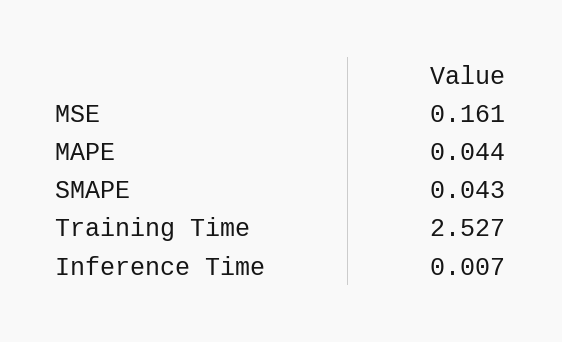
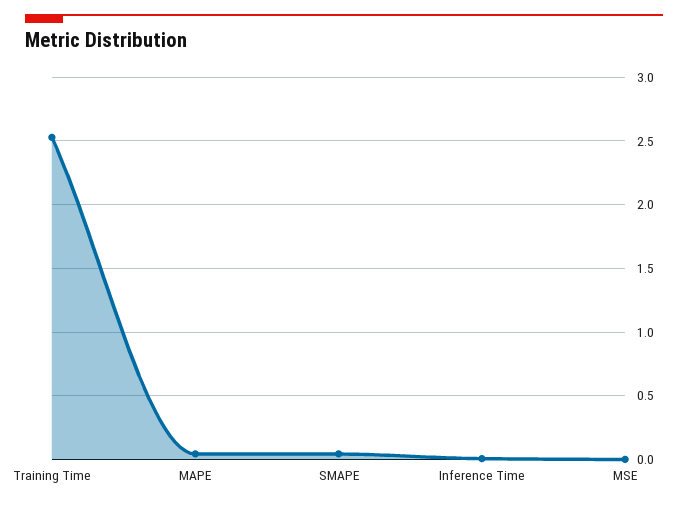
MSE: 0.161 -> 0

